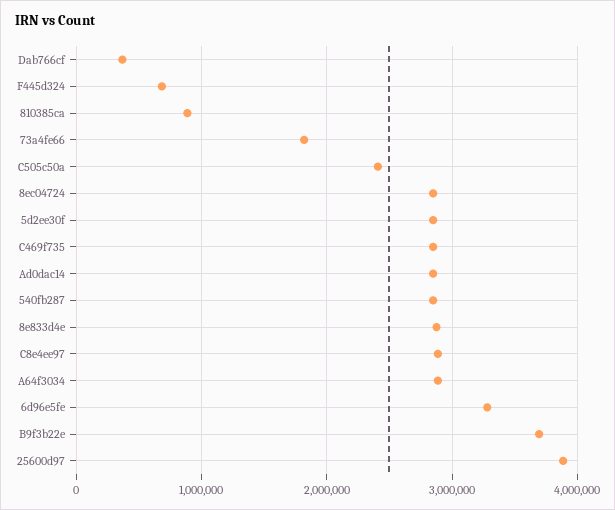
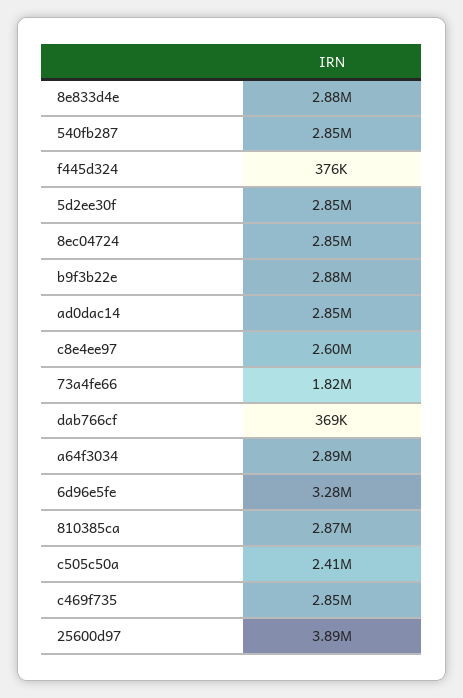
F445d324: 700000 -> 376000
810385ca: 900000 -> 2870000
C8e4ee97: 2900000 -> 2600000
B9f3b22e: 3700000 -> 2880000

